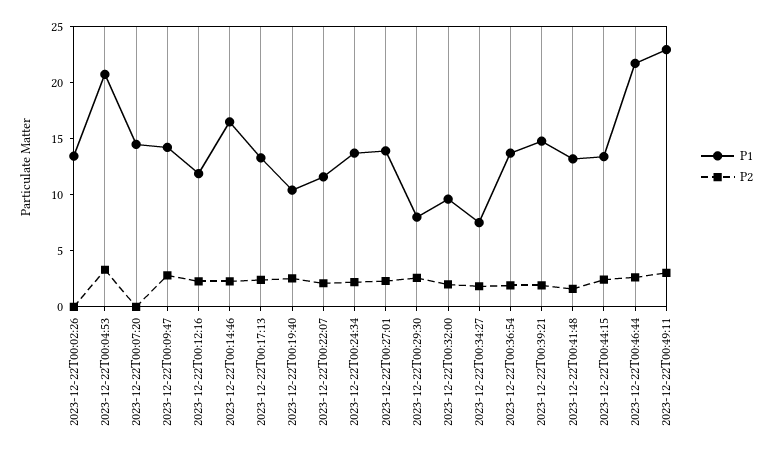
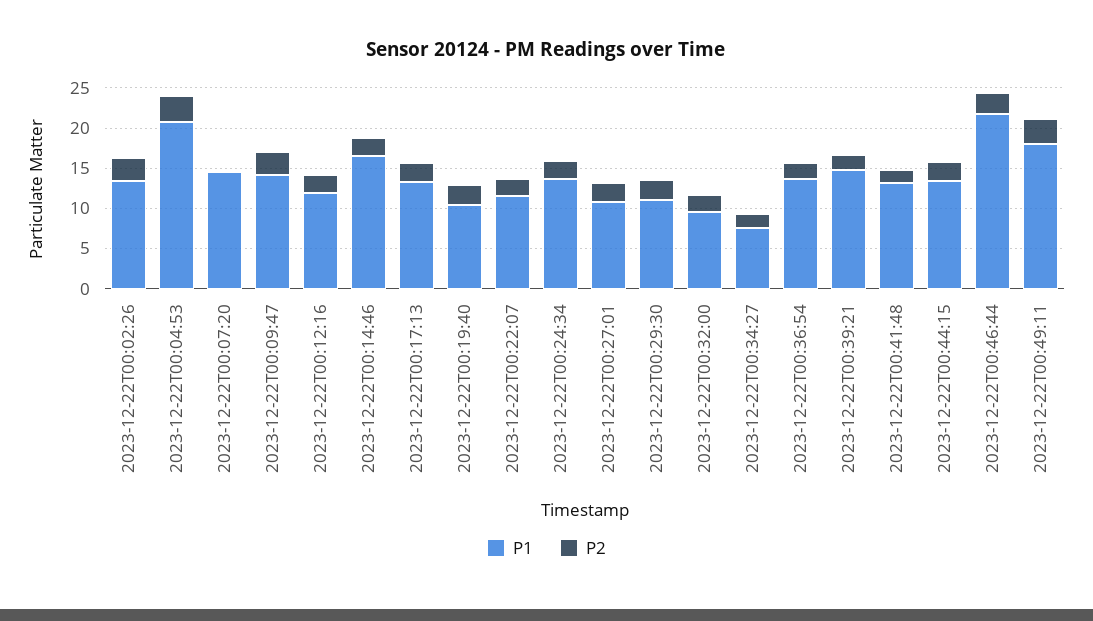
P2, 2023-12-22T00:02:26: 0 -> 3
P1, 2023-12-22T00:27:01: 14 -> 11
P1, 2023-12-22T00:29:30: 8 -> 11
P1, 2023-12-22T00:49:11: 23 -> 18

